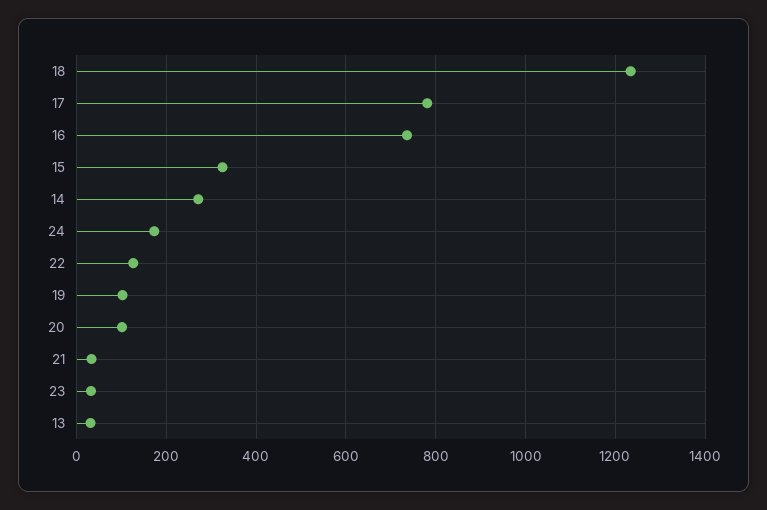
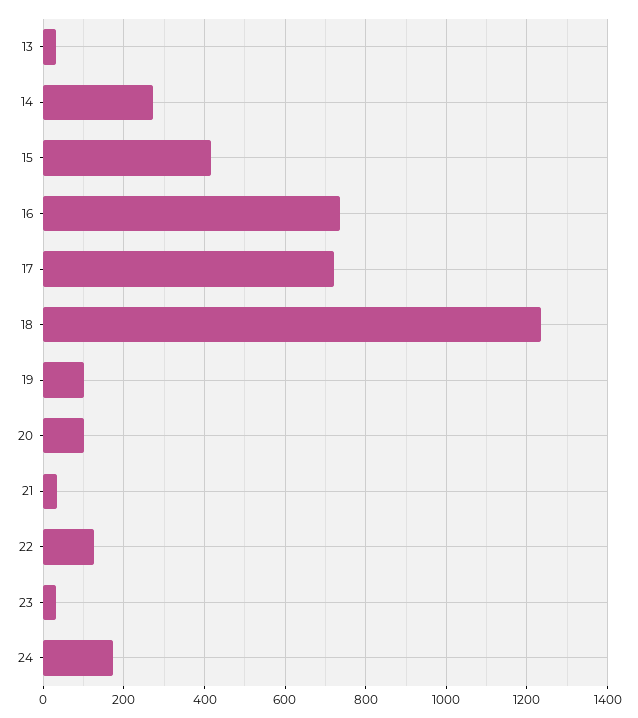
17: 780 -> 720
15: 320 -> 420

